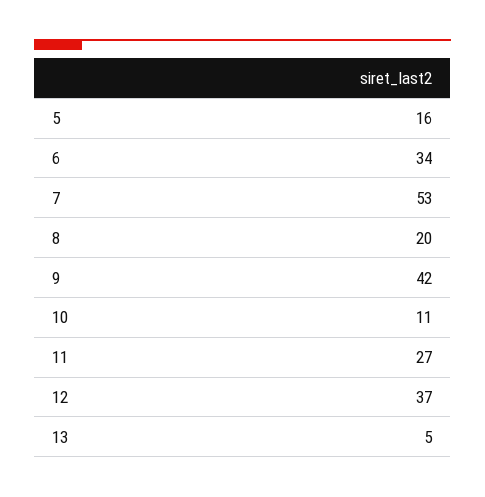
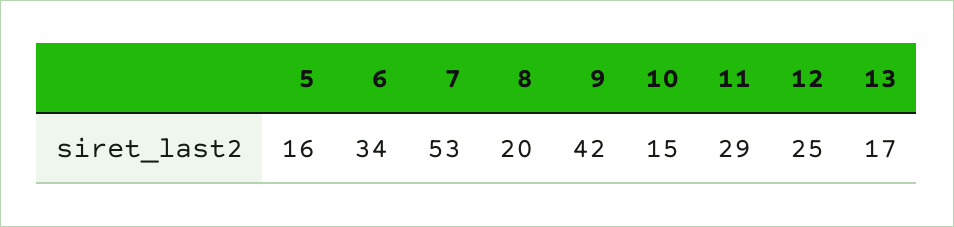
10: 11 -> 15
11: 27 -> 29
12: 37 -> 25
13: 5 -> 17

